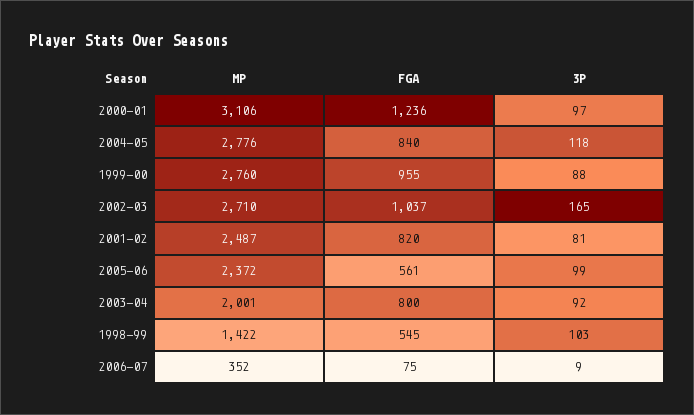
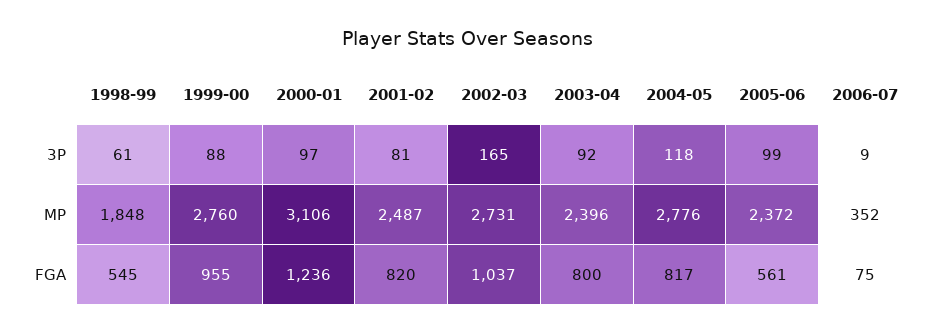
FGA, 2004-05: 840 -> 817
MP, 2002-03: 2710 -> 2731
MP, 2003-04: 2001 -> 2396
MP, 1998-99: 1422 -> 1848
3P, 1998-99: 103 -> 61

